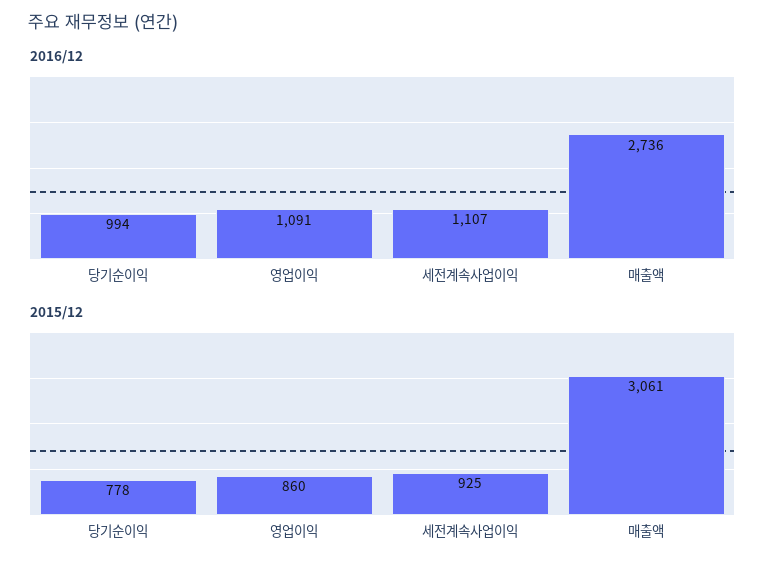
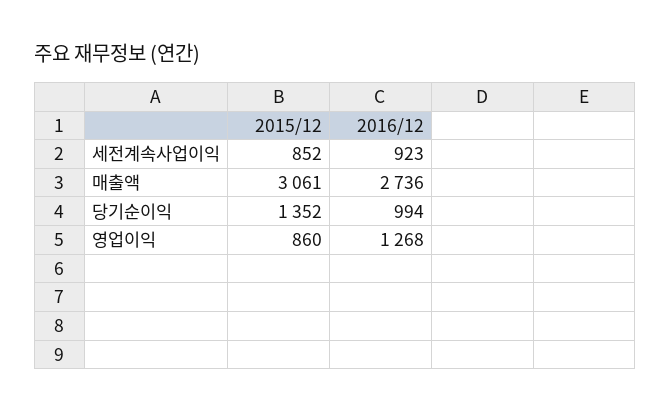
2016/12, 영업이익: 1091 -> 1268
2016/12, 세전계속사업이익: 1107 -> 923
2015/12, 당기순이익: 778 -> 1352
2015/12, 세전계속사업이익: 925 -> 852

